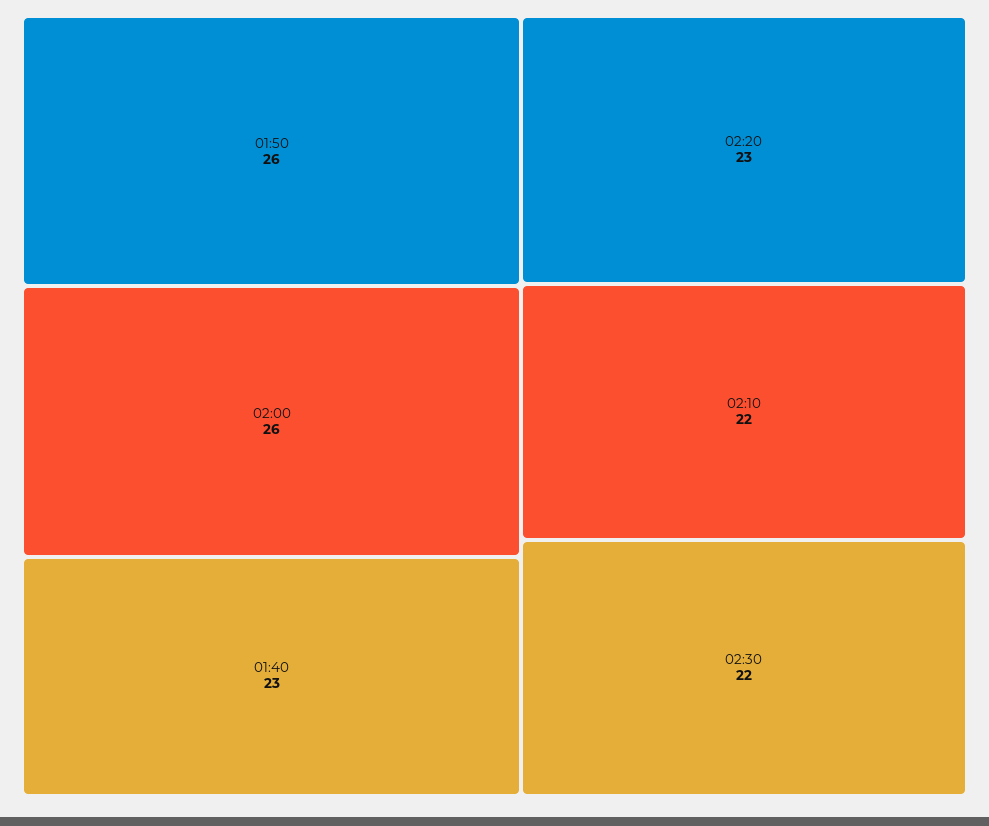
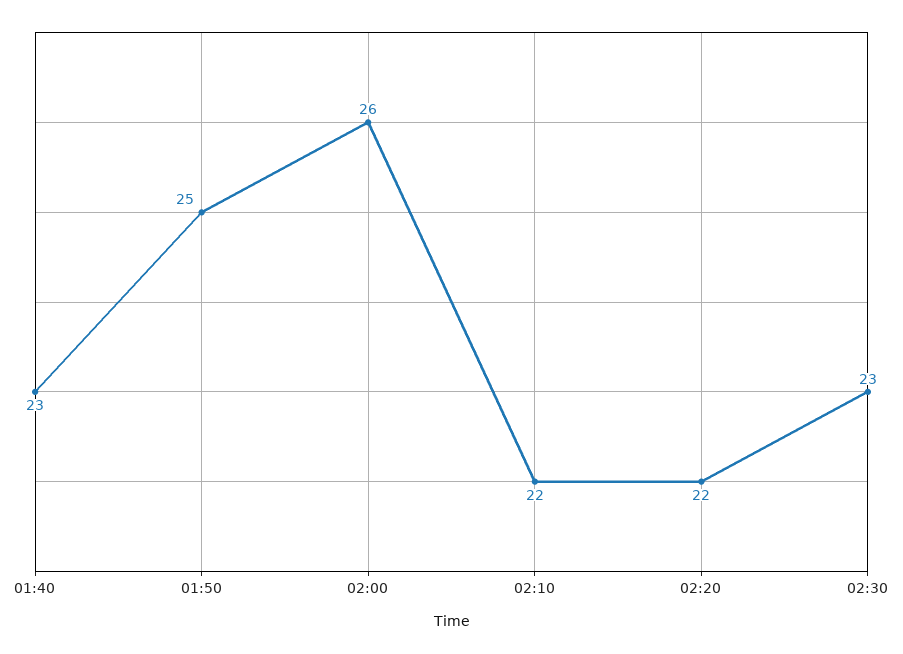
01:50: 26 -> 25
02:20: 23 -> 22
02:30: 22 -> 23

